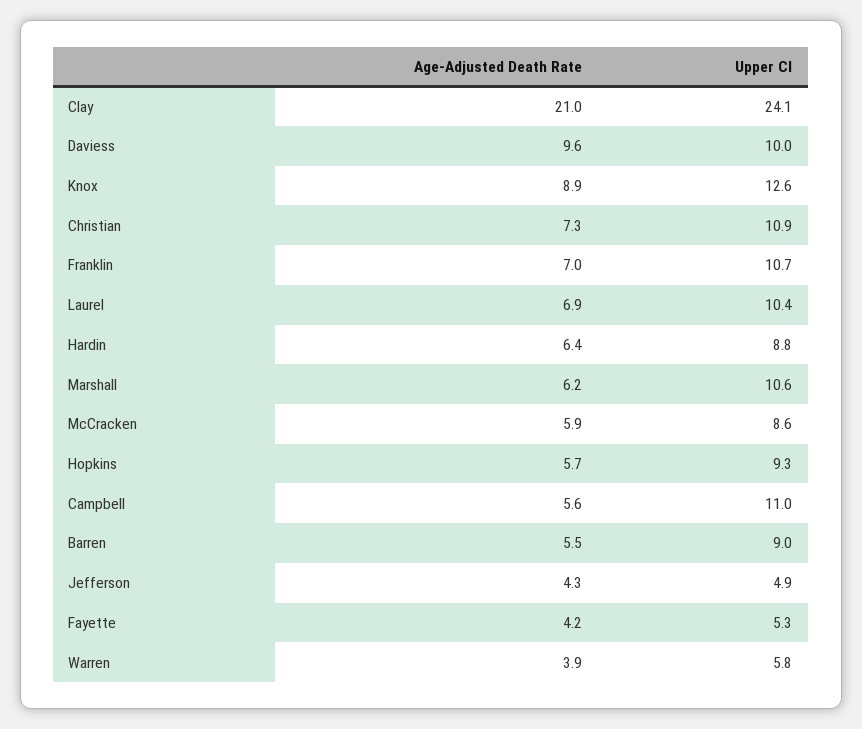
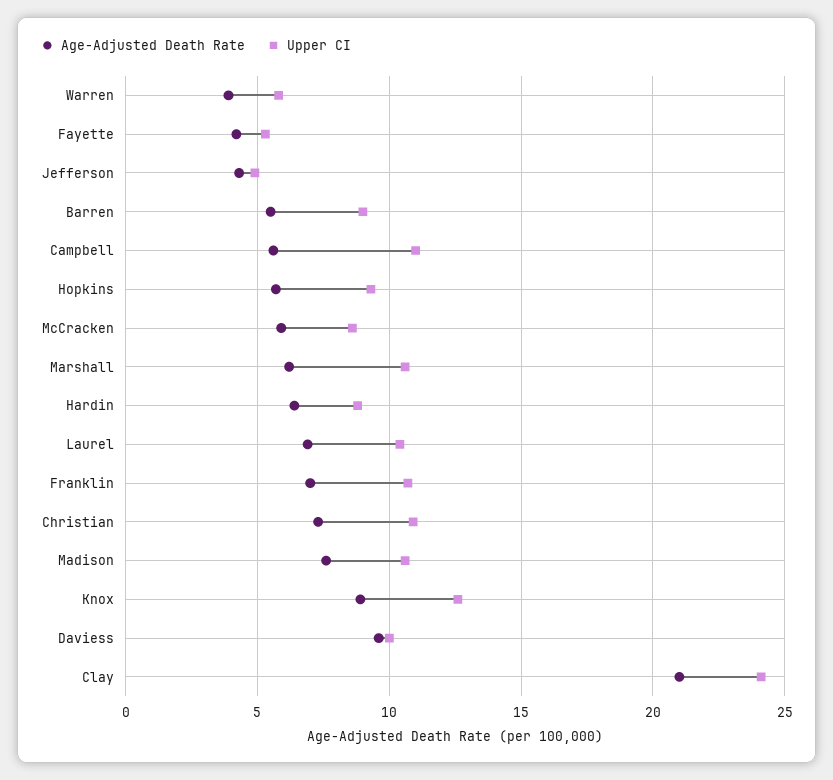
Age-Adjusted Death Rate, Madison: none -> 7.5
Upper CI, Madison: none -> 10.5

